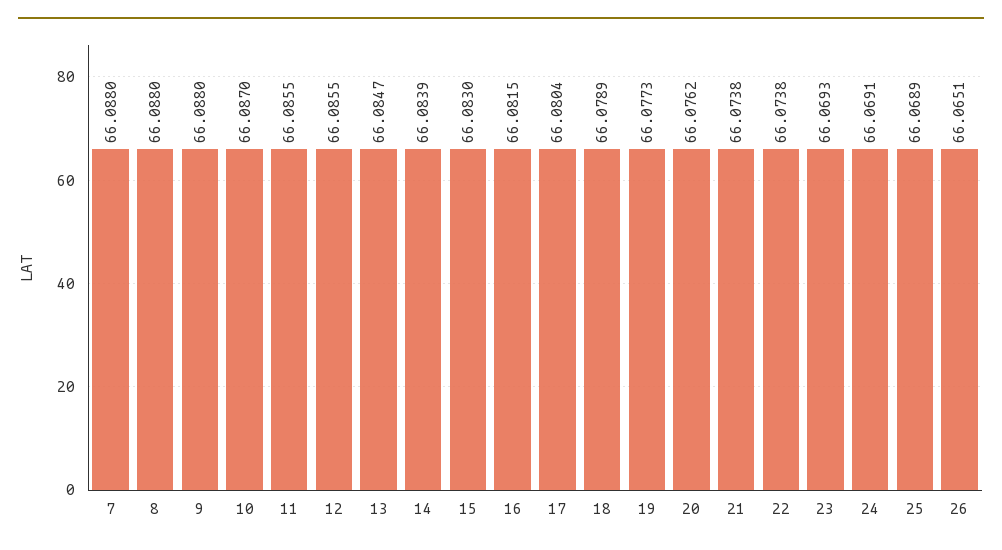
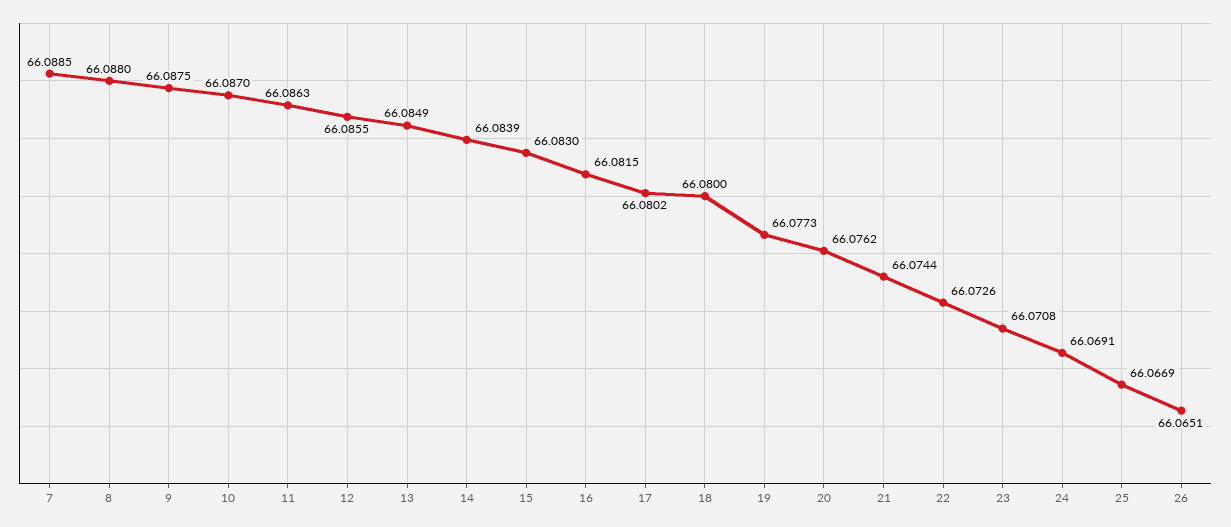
7: 66.088 -> 66.0885
9: 66.088 -> 66.0875
11: 66.0855 -> 66.0863
13: 66.0847 -> 66.0849
17: 66.0804 -> 66.0802
18: 66.0789 -> 66.08
21: 66.0738 -> 66.0744
22: 66.0738 -> 66.0726
23: 66.0693 -> 66.0708
25: 66.0689 -> 66.0669

